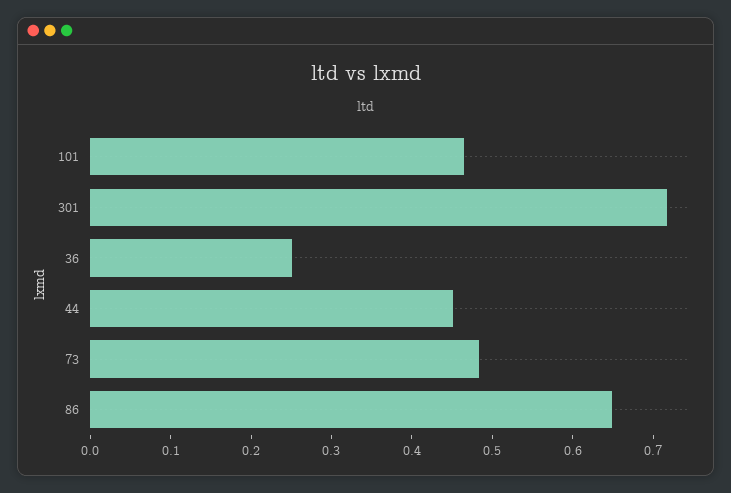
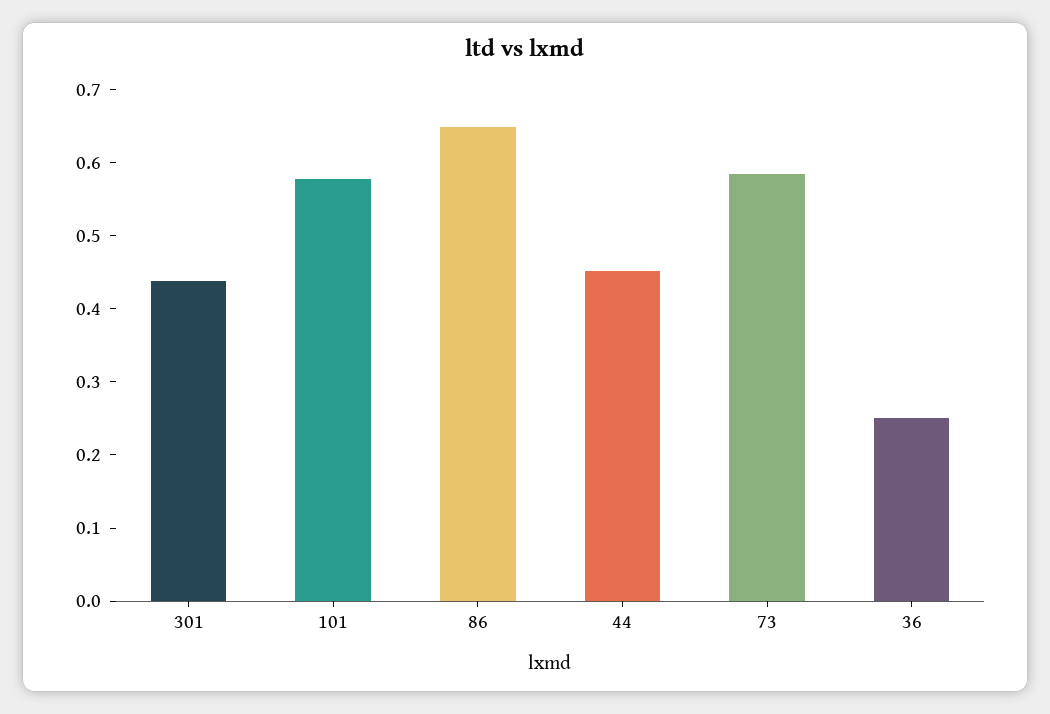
101: 0.46 -> 0.58
301: 0.72 -> 0.44
73: 0.48 -> 0.58

